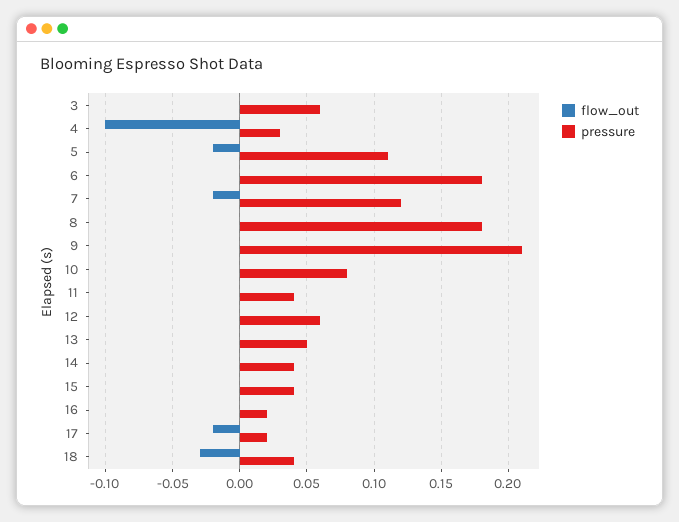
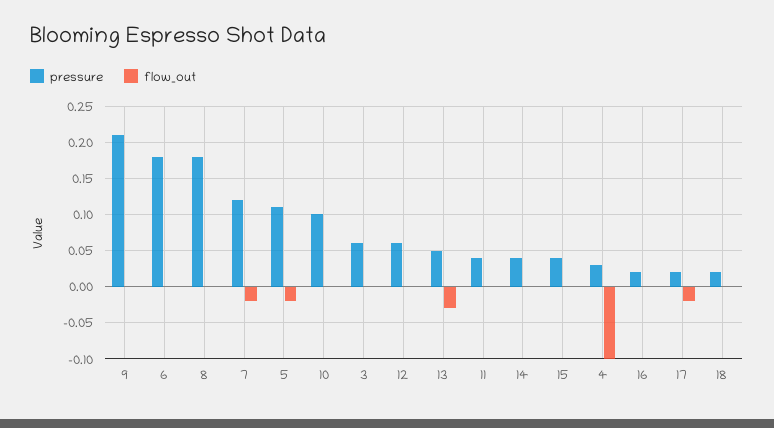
pressure, 10: 0.08 -> 0.1
flow_out, 13: 0 -> -0.03
flow_out, 18: -0.03 -> 0
pressure, 18: 0.04 -> 0.02

